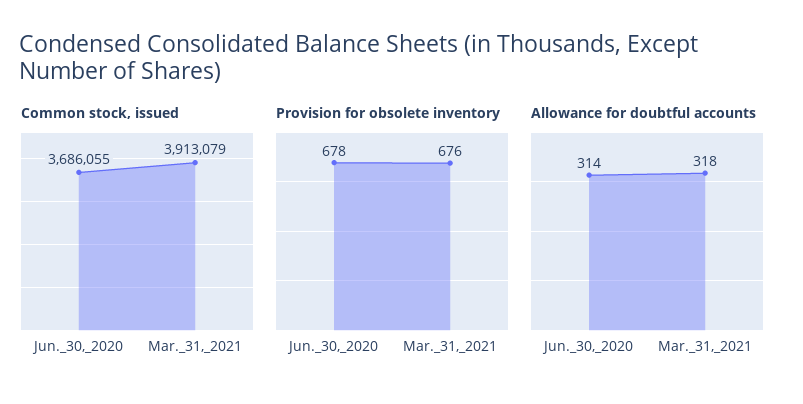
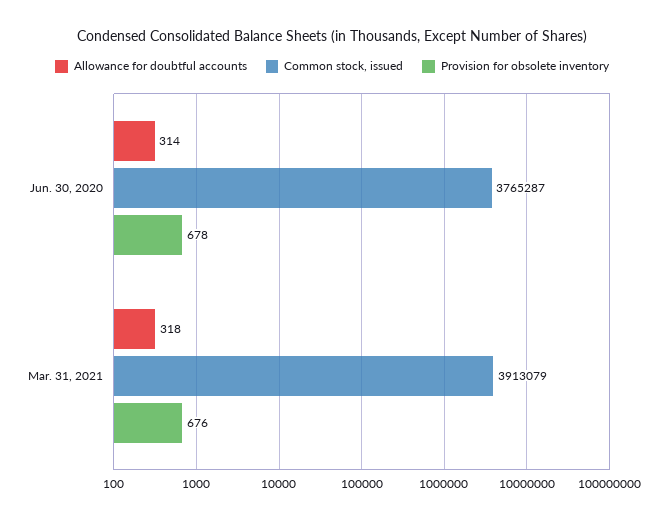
Common stock, issued, Jun._30,_2020: 3686055 -> 3765287

